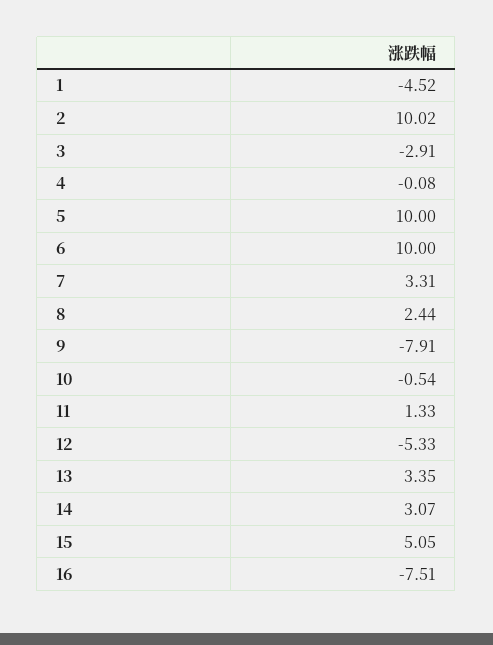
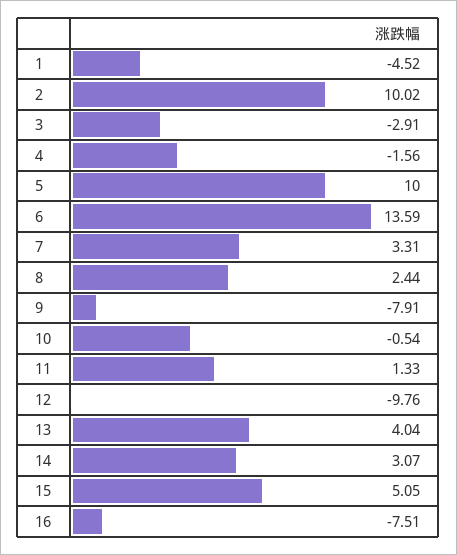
4: -0.08 -> -1.56
6: 10 -> 13.59
12: -5.33 -> -9.76
13: 3.35 -> 4.04

